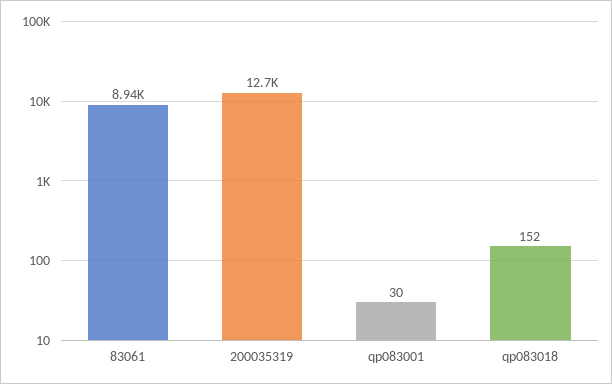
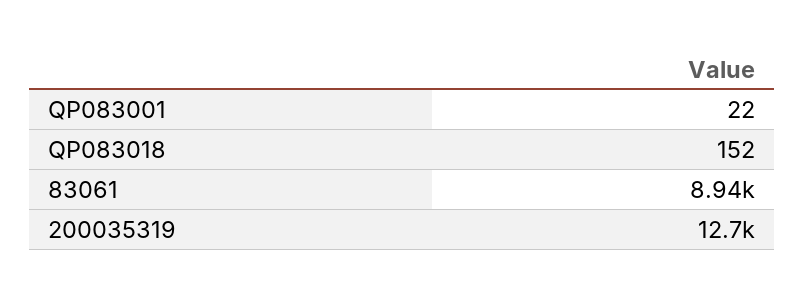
qp083001: 30 -> 22

